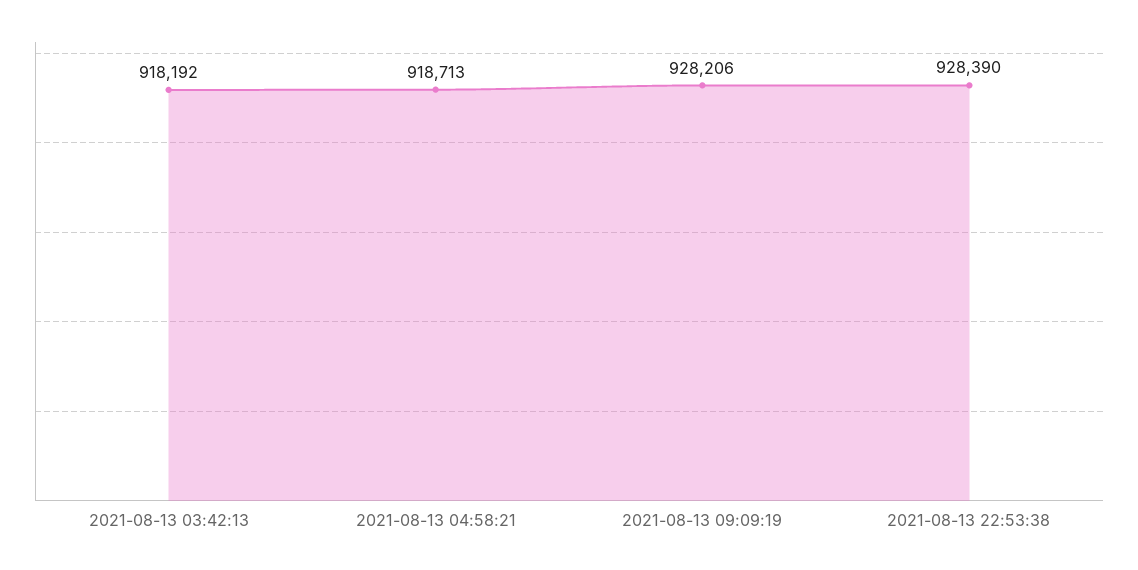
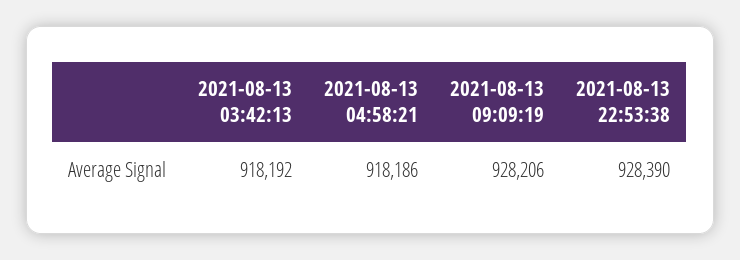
2021-08-13 04:58:21: 918713 -> 918186

